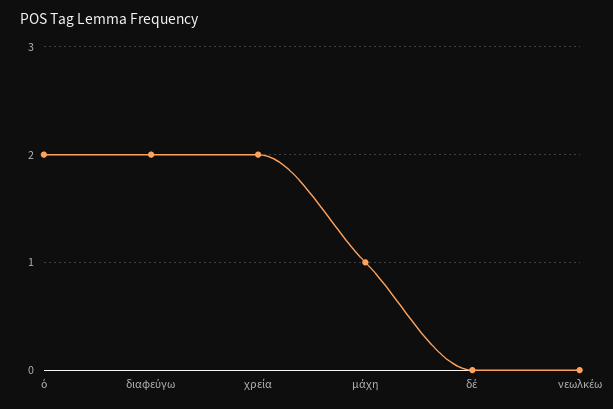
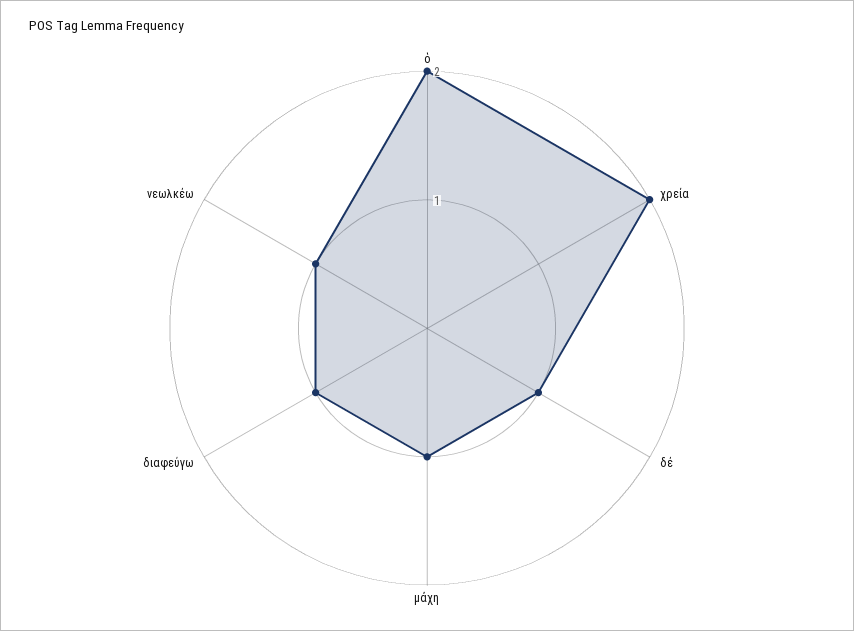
διαφεύγω: 2 -> 1
δέ: 0 -> 1
νεωλκέω: 0 -> 1

